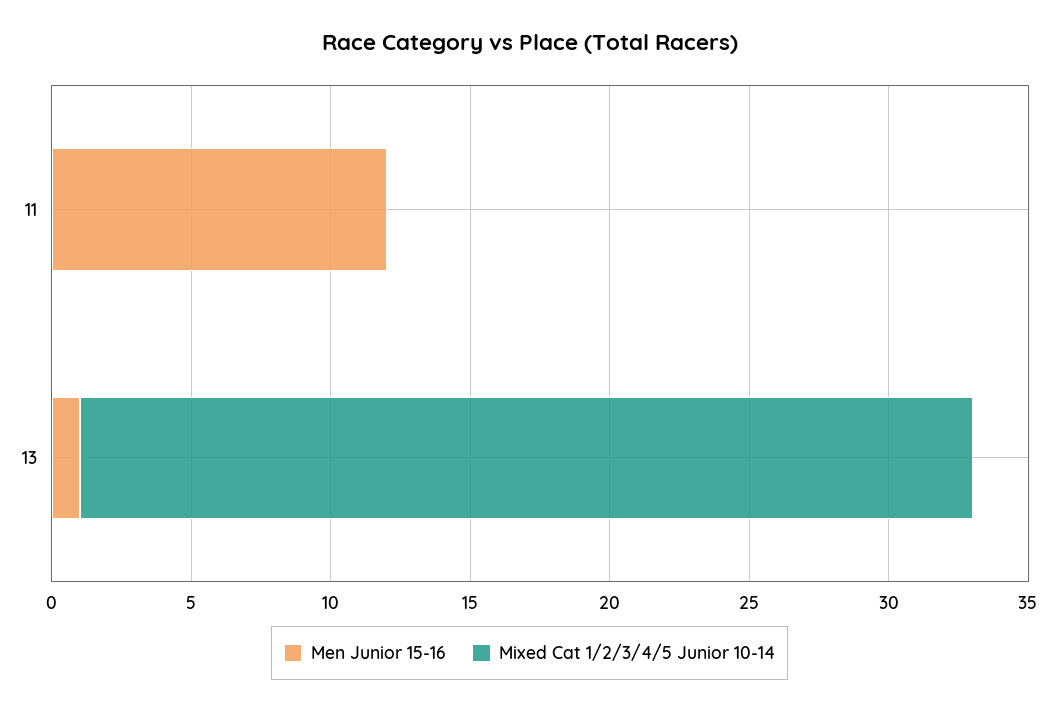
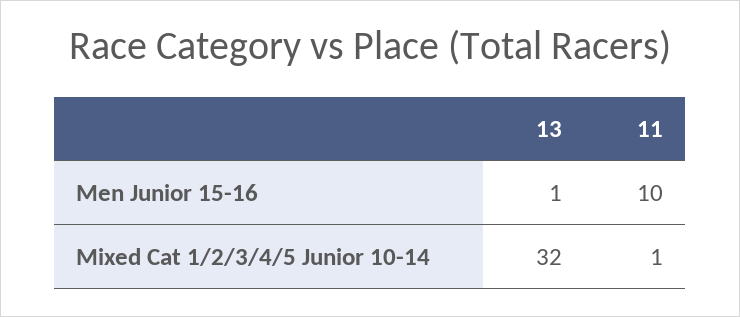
Men Junior 15-16, 11: 12 -> 10
Mixed Cat 1/2/3/4/5 Junior 10-14, 11: 0 -> 1

